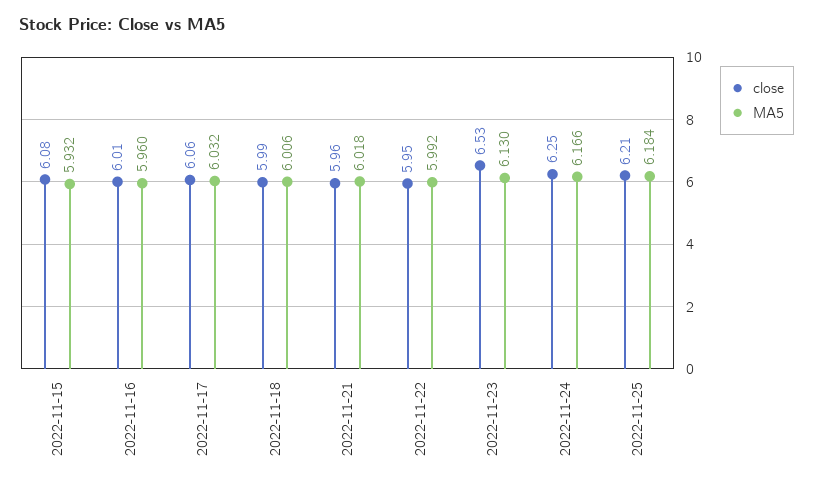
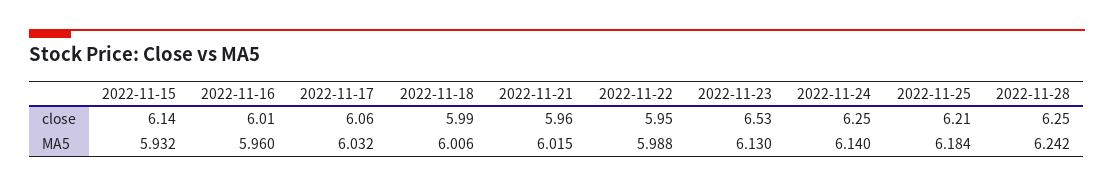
close, 2022-11-15: 6.08 -> 6.14
MA5, 2022-11-21: 6.018 -> 6.015
MA5, 2022-11-22: 5.992 -> 5.988
MA5, 2022-11-24: 6.166 -> 6.14
close, 2022-11-28: none -> 6.25
MA5, 2022-11-28: none -> 6.242

